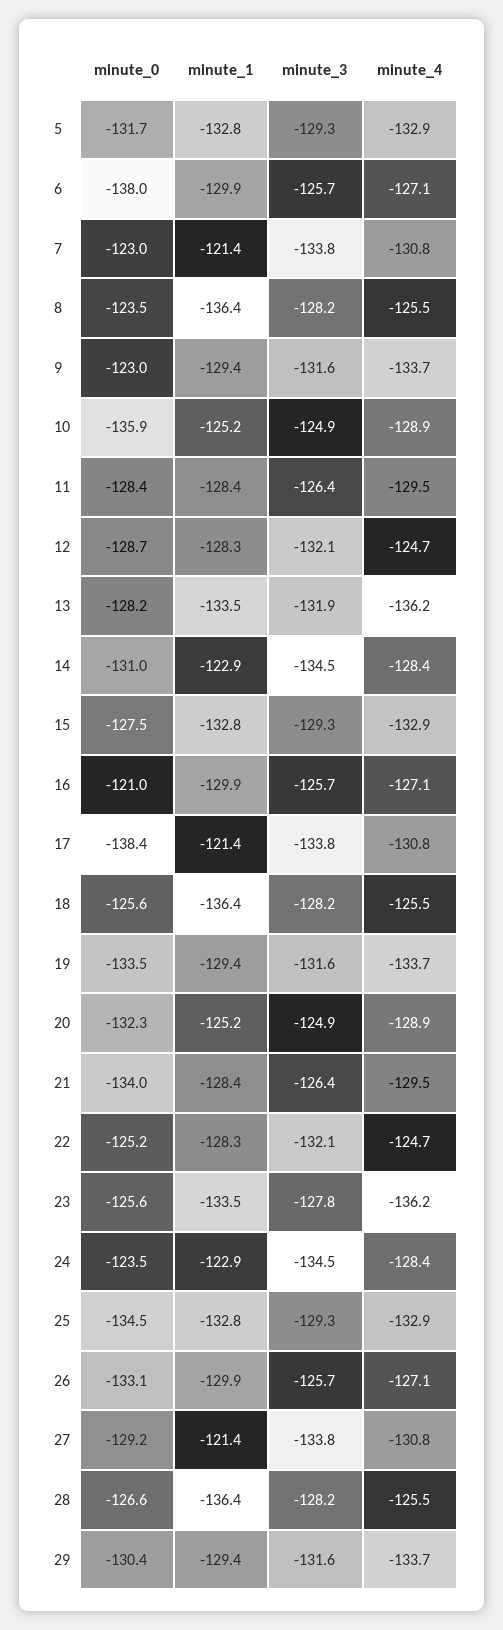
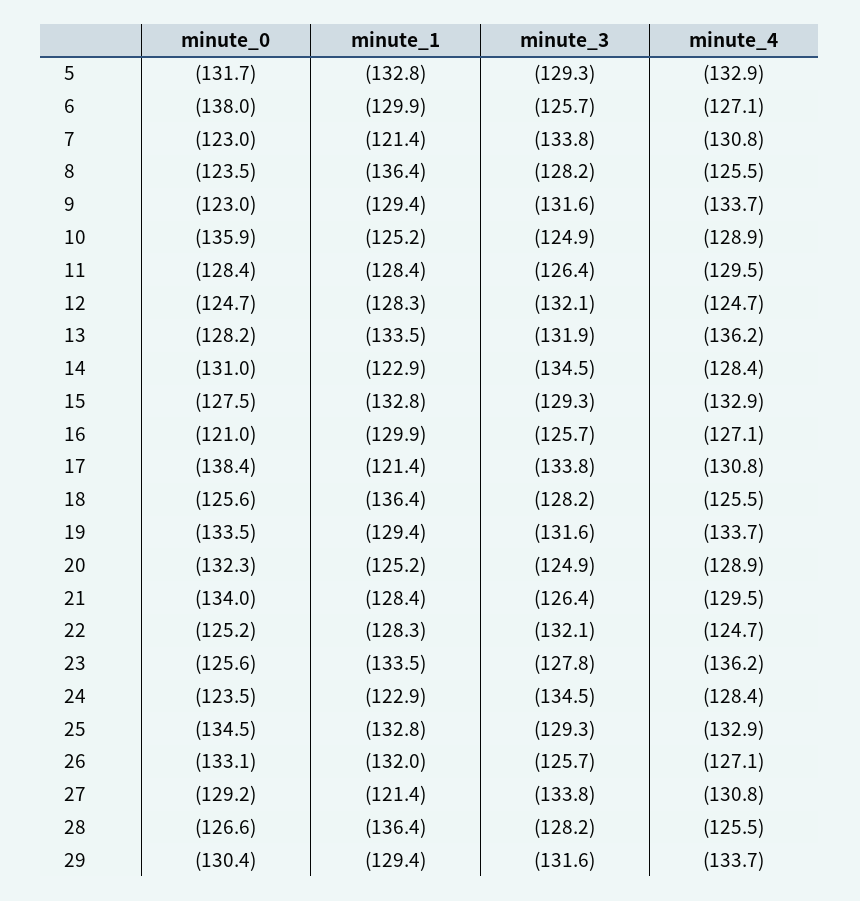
minute_0, 12: -128.7 -> -124.7
minute_1, 26: -129.9 -> -132

